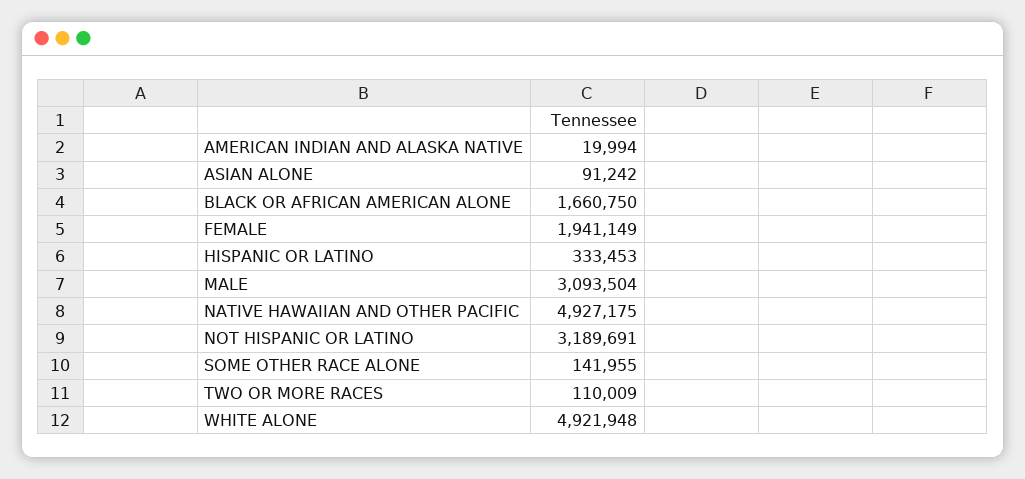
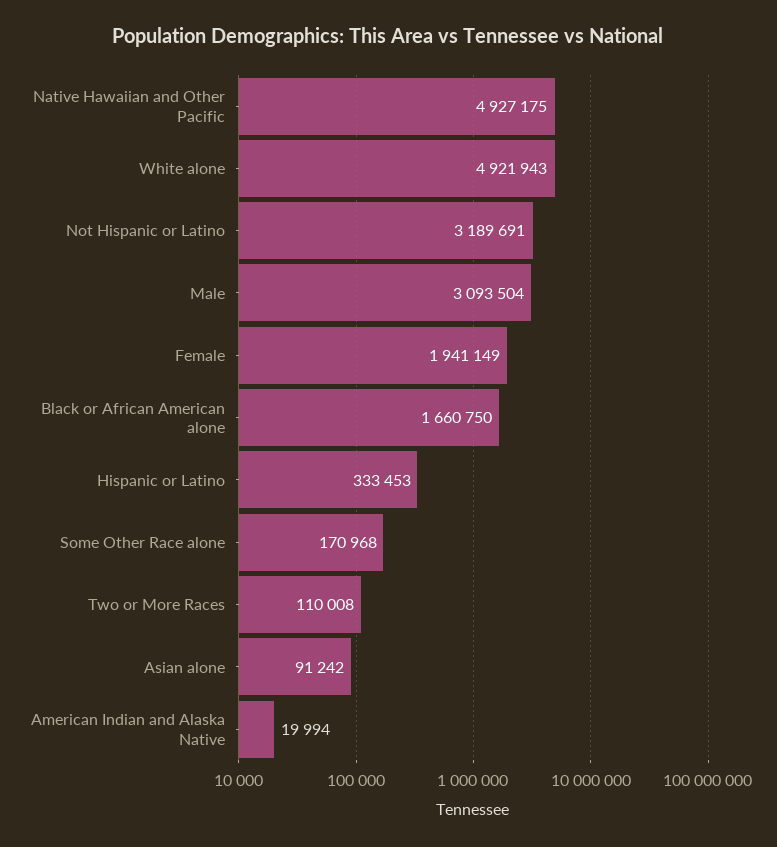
SOME OTHER RACE ALONE: 141955 -> 170968
TWO OR MORE RACES: 110009 -> 110008
WHITE ALONE: 4921948 -> 4921943

